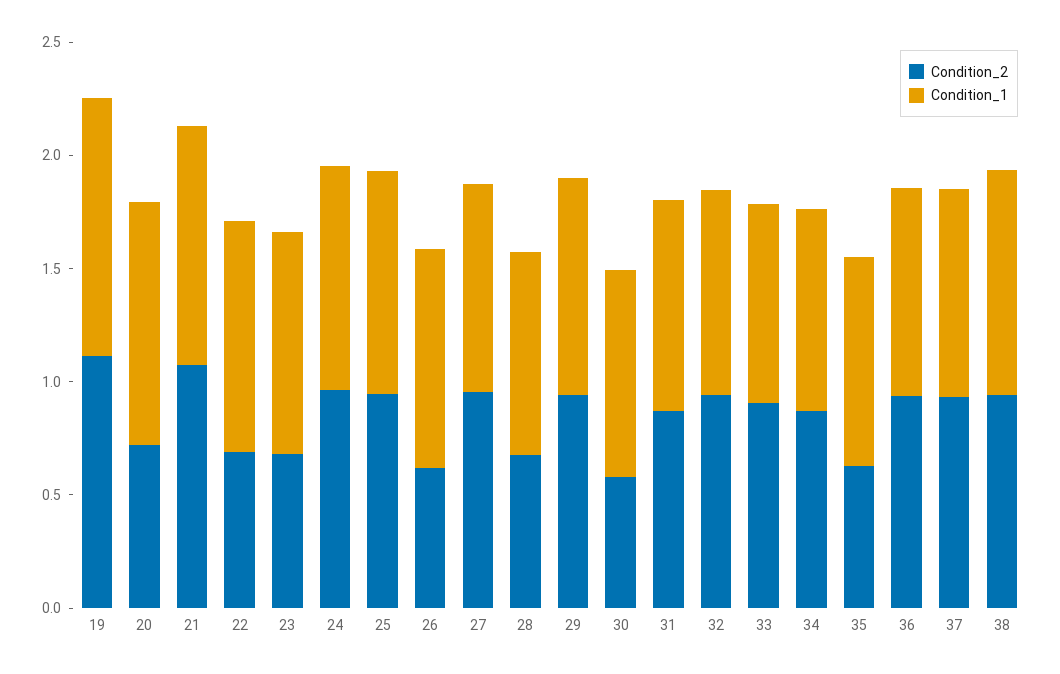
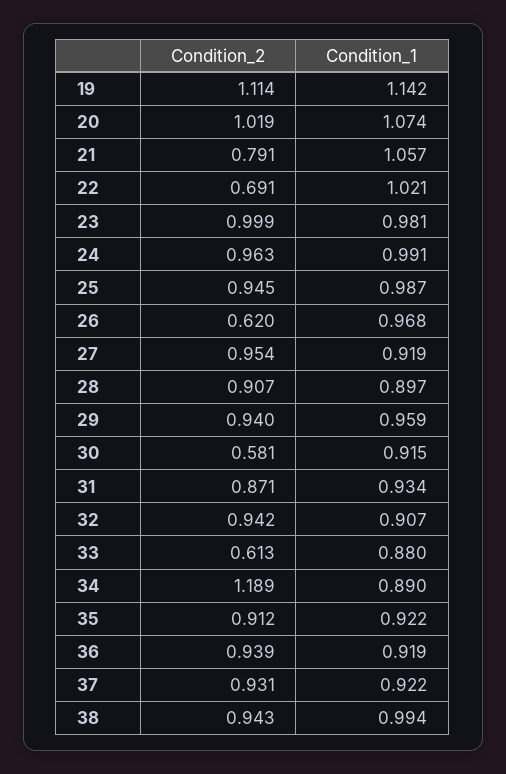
Condition_2, 20: 0.7 -> 1.019
Condition_2, 21: 1.1 -> 0.791
Condition_2, 23: 0.7 -> 0.999
Condition_2, 28: 0.7 -> 0.907
Condition_2, 33: 0.9 -> 0.613
Condition_2, 34: 0.9 -> 1.189
Condition_2, 35: 0.6 -> 0.912

